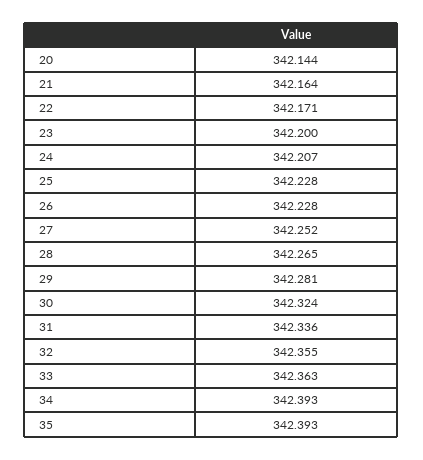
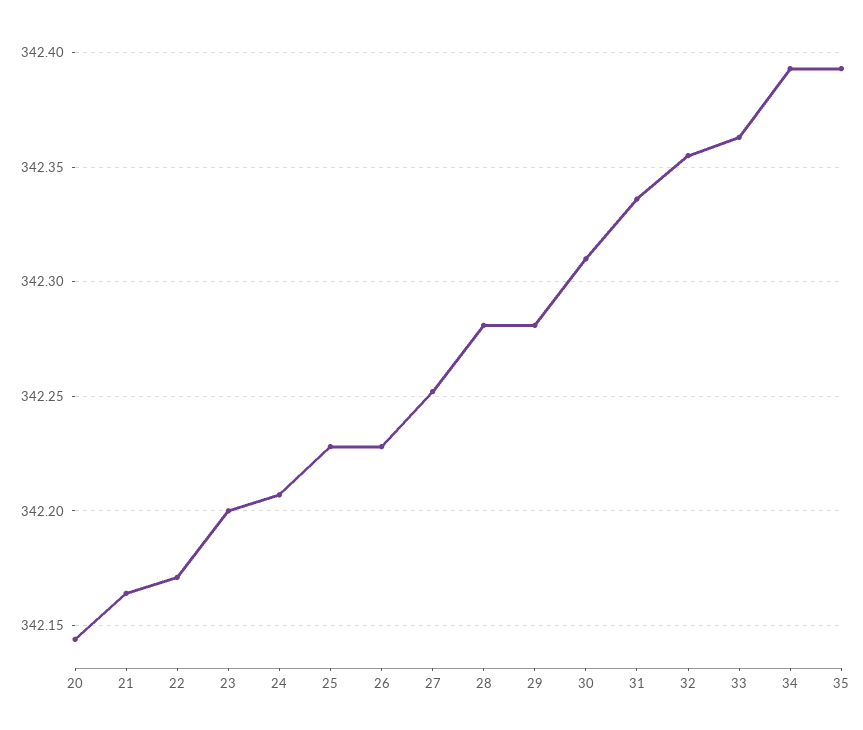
28: 342.265 -> 342.28
30: 342.324 -> 342.31

